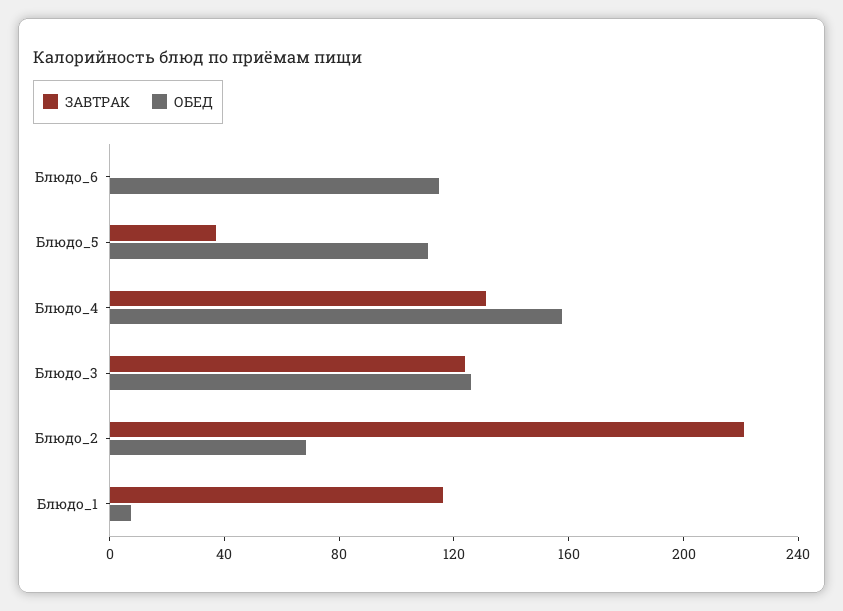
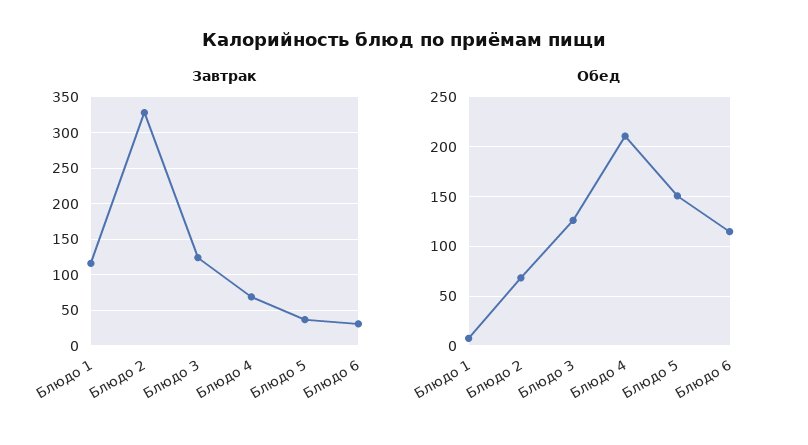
ЗАВТРАК, Блюдо_6: 0 -> 30
ОБЕД, Блюдо_5: 110 -> 150
ЗАВТРАК, Блюдо_4: 130 -> 70
ОБЕД, Блюдо_4: 160 -> 210
ЗАВТРАК, Блюдо_2: 220 -> 330

